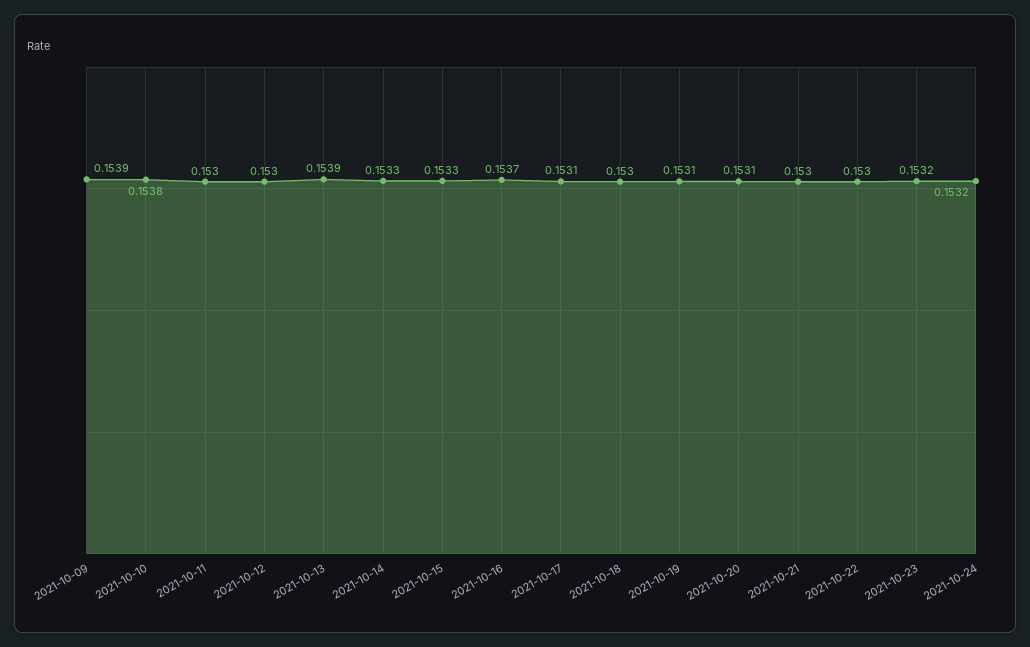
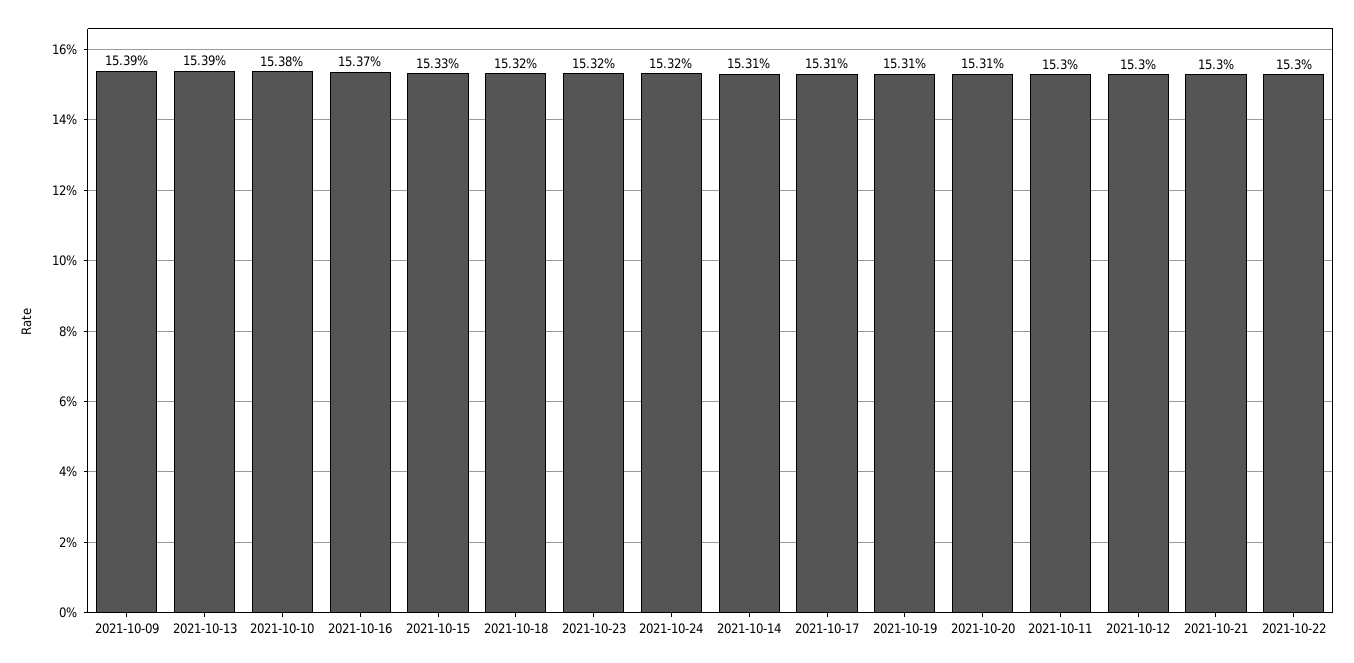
2021-10-14: 0.1533 -> 0.1531
2021-10-18: 0.153 -> 0.1532

